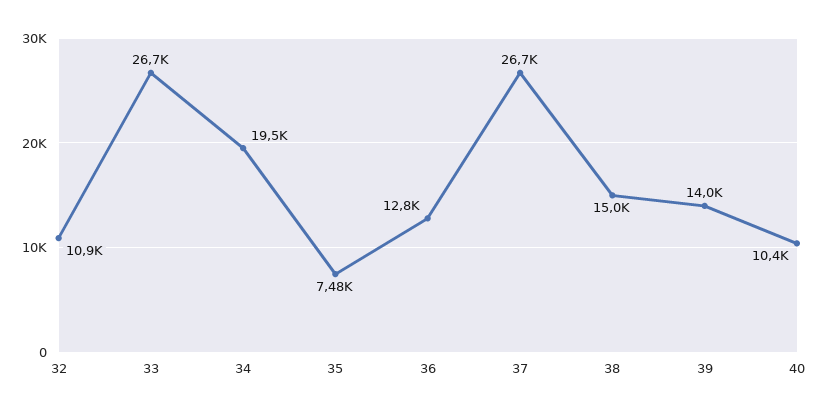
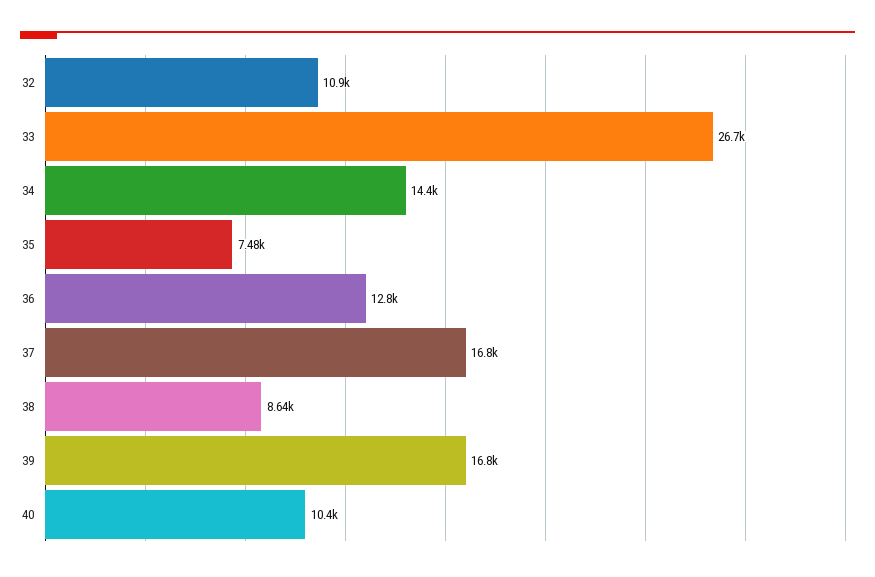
34: 19500 -> 14400
37: 26700 -> 16800
38: 15000 -> 8640
39: 14000 -> 16800

